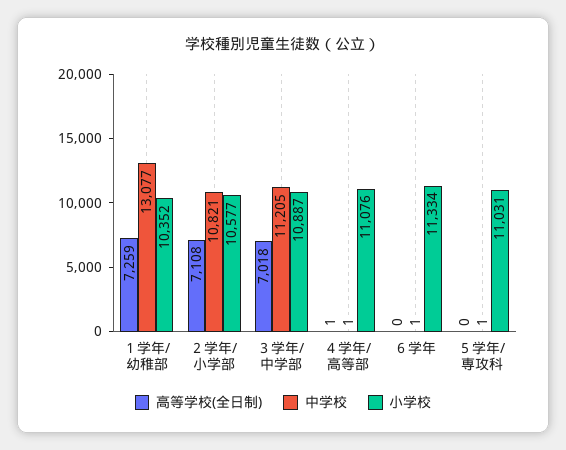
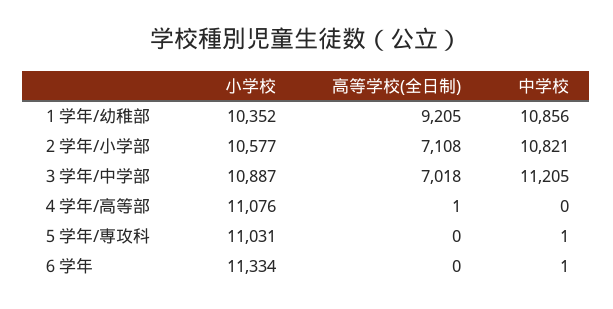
高等学校(全日制), １学年/幼稚部: 7259 -> 9205
中学校, １学年/幼稚部: 13077 -> 10856
中学校, ４学年/高等部: 1 -> 0

